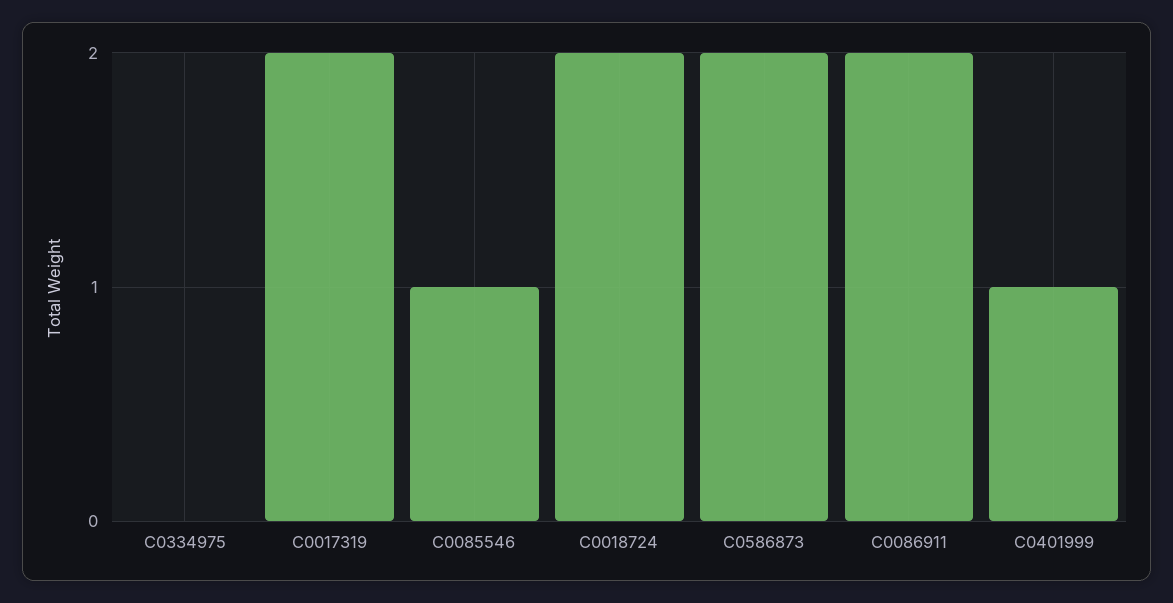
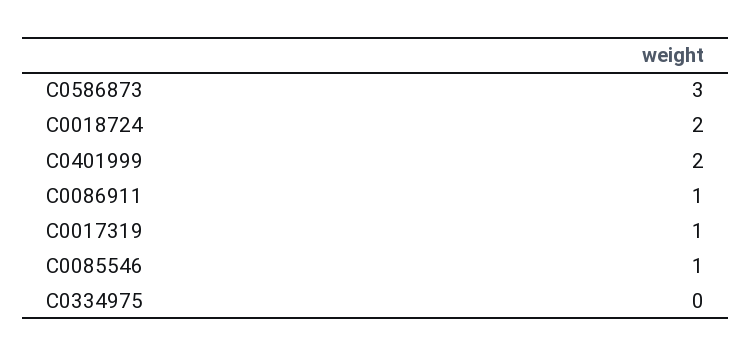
C0017319: 2 -> 1
C0586873: 2 -> 3
C0086911: 2 -> 1
C0401999: 1 -> 2

